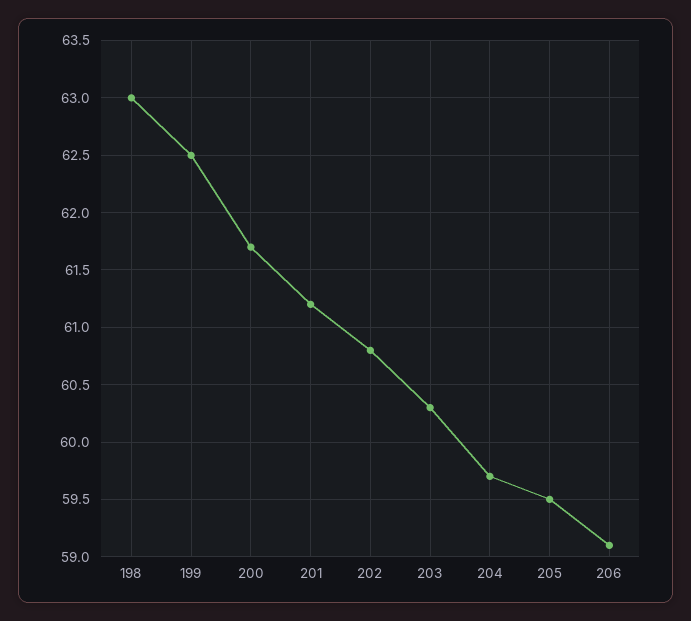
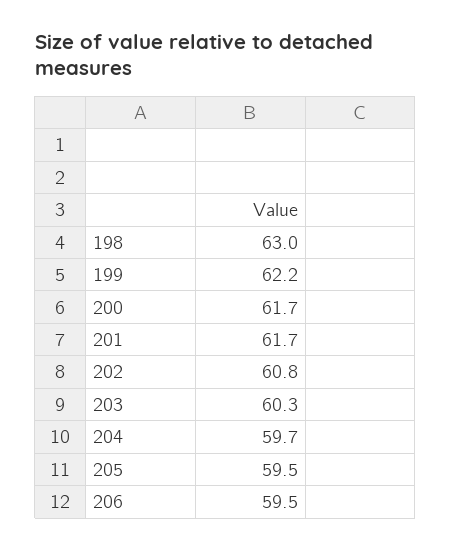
199: 62.5 -> 62.2
201: 61.2 -> 61.7
206: 59.1 -> 59.5

